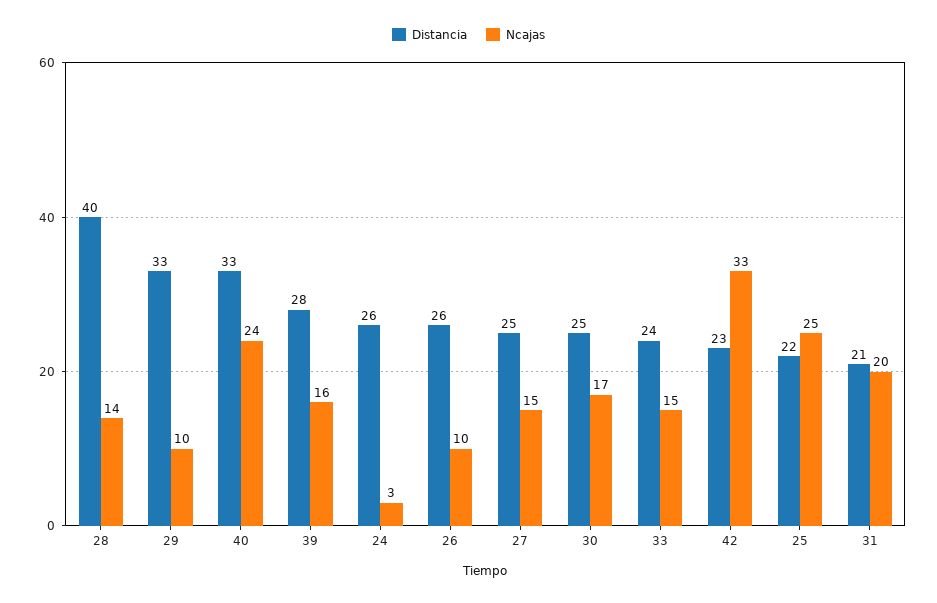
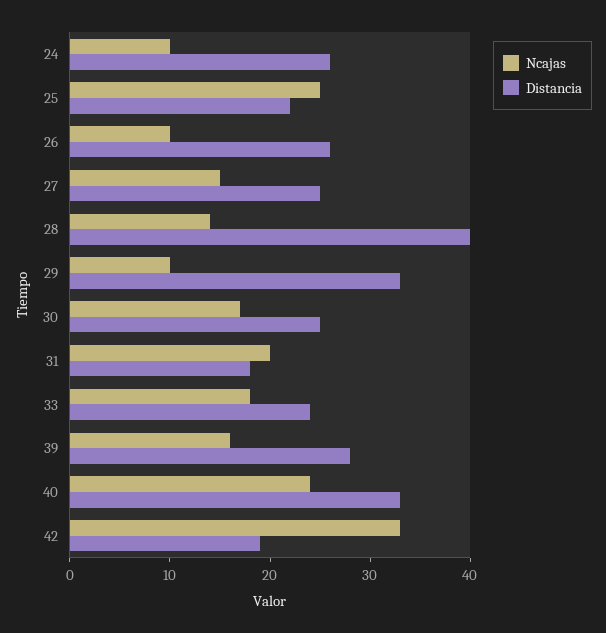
Ncajas, 24: 3 -> 10
Ncajas, 33: 15 -> 18
Distancia, 42: 23 -> 19
Distancia, 31: 21 -> 18

